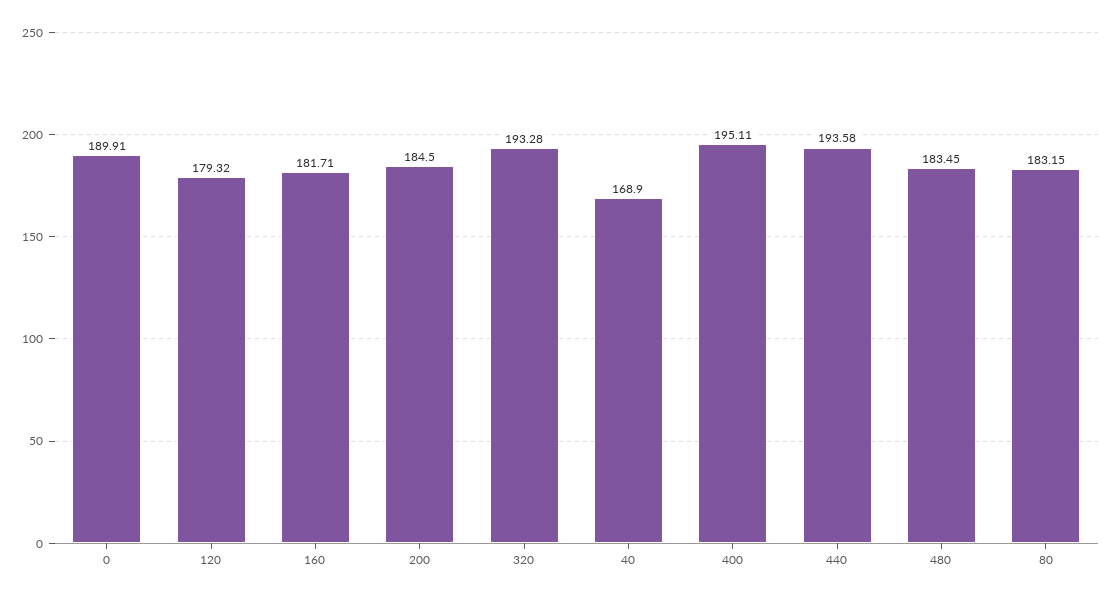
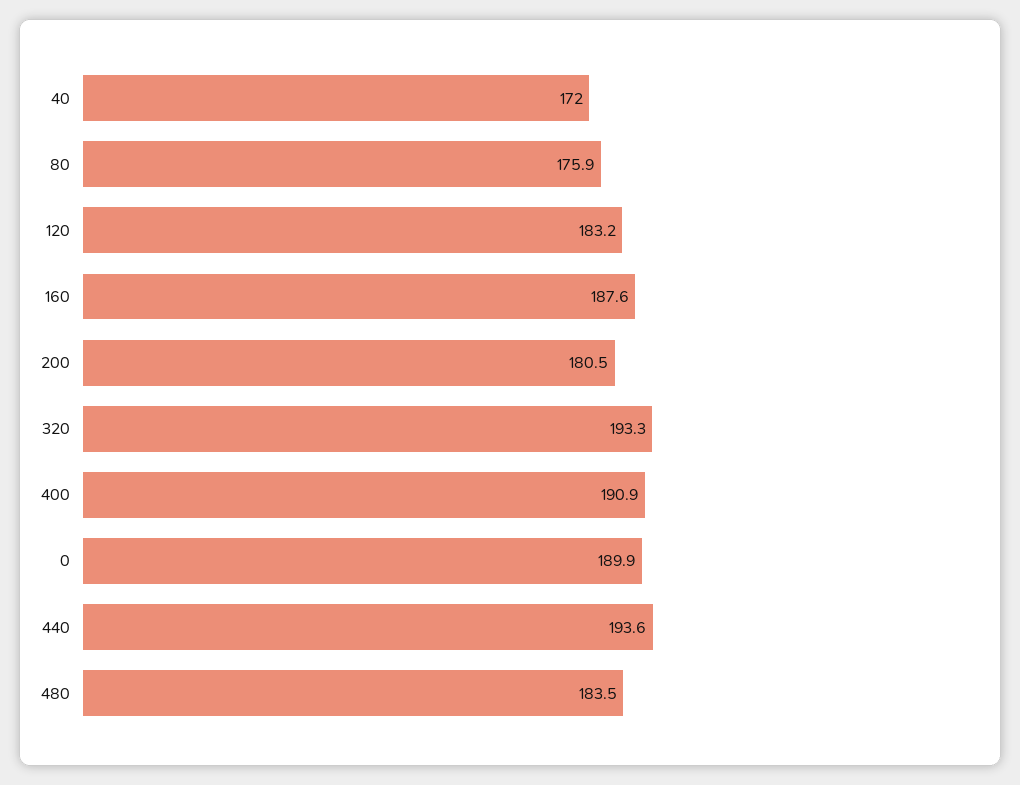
120: 179.32 -> 183.2
160: 181.71 -> 187.6
200: 184.5 -> 180.5
40: 168.9 -> 172
400: 195.11 -> 190.9
80: 183.15 -> 175.9

